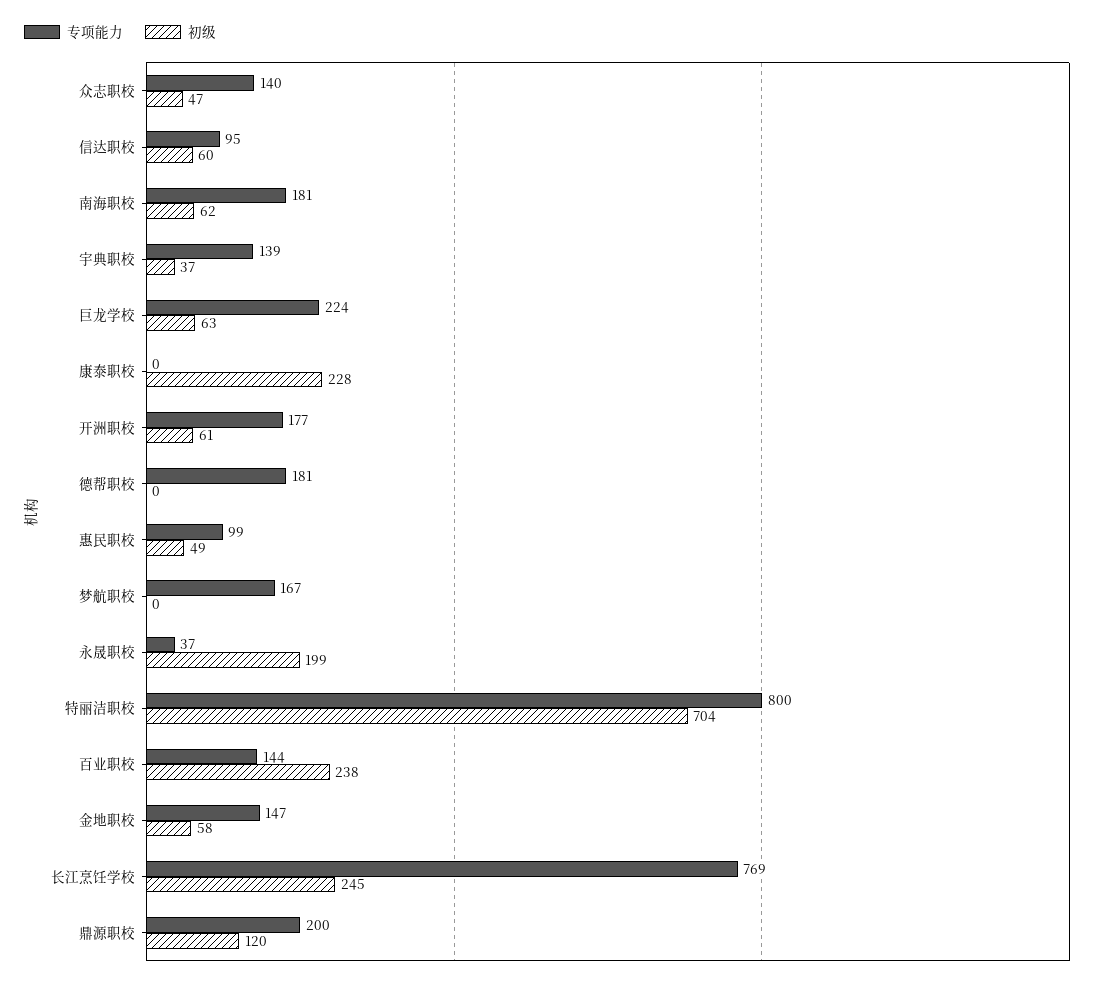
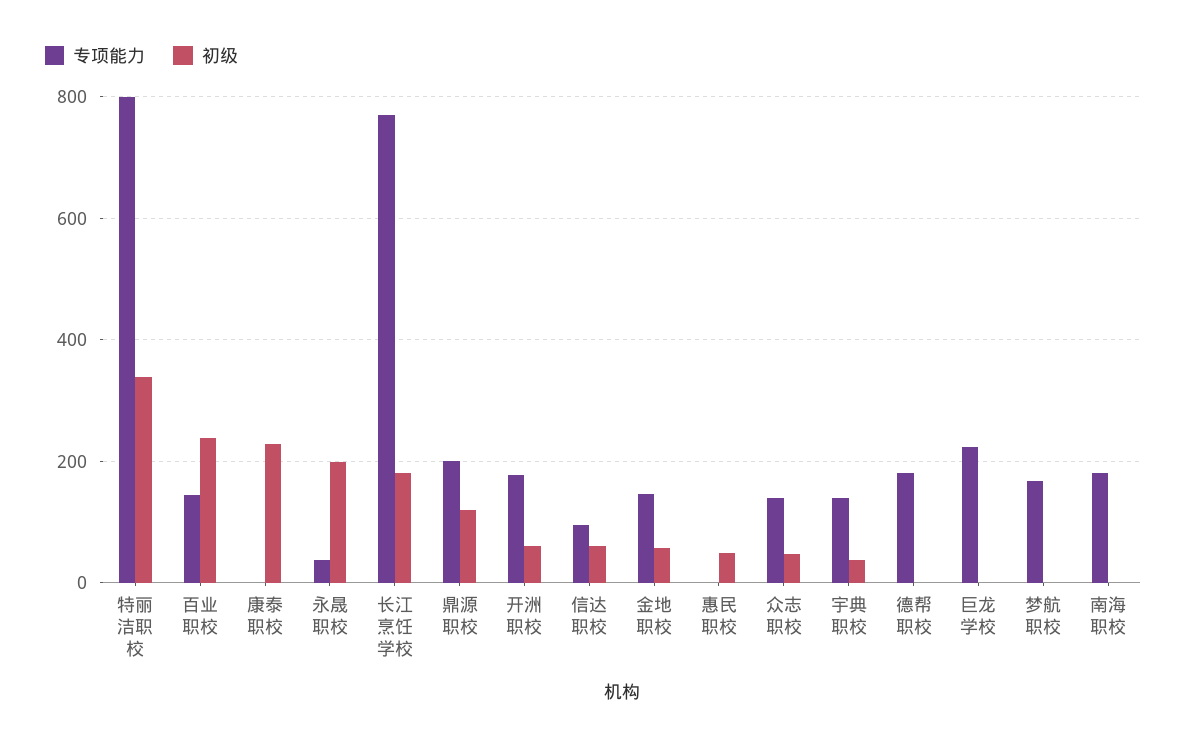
初级, 南海职校: 62 -> 0
初级, 巨龙学校: 63 -> 0
专项能力, 惠民职校: 99 -> 0
初级, 特丽洁职校: 704 -> 340
初级, 长江烹饪学校: 245 -> 180

